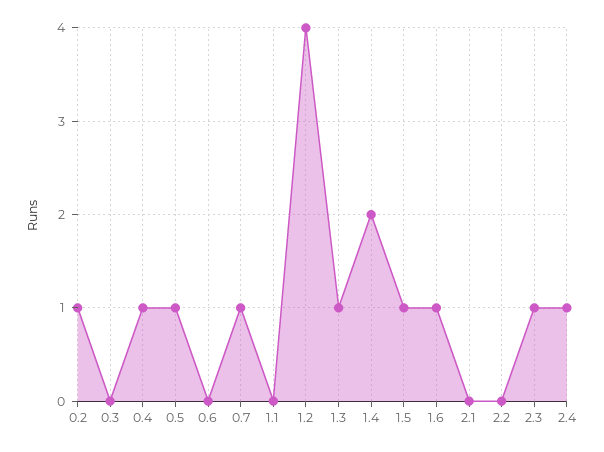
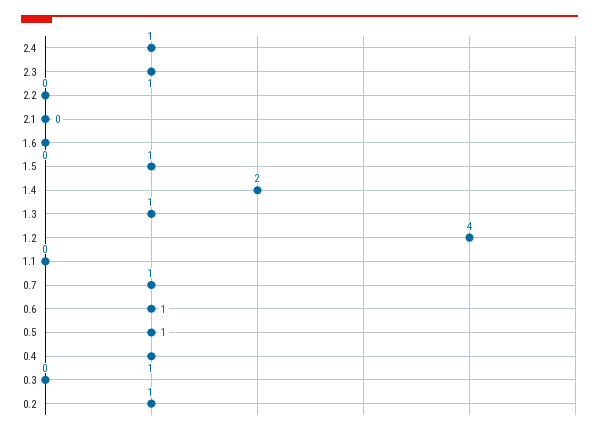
0.6: 0 -> 1
1.6: 1 -> 0

